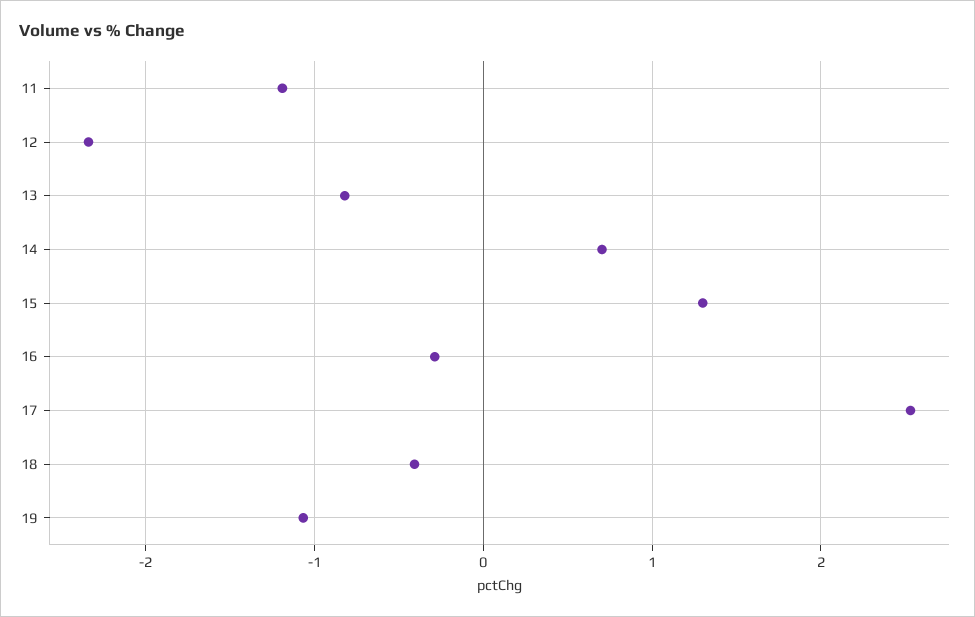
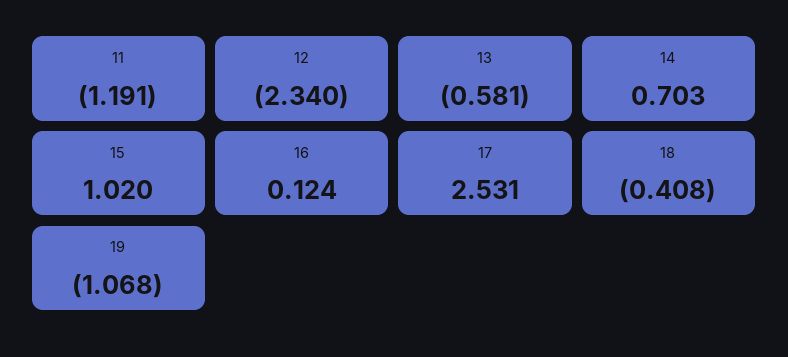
13: -0.8 -> -0.581
15: 1.3 -> 1.02
16: -0.3 -> 0.124

